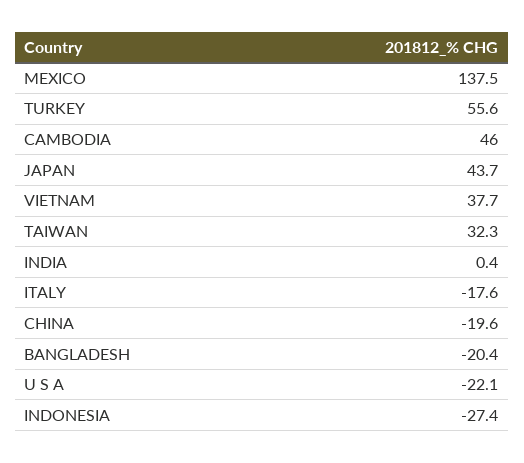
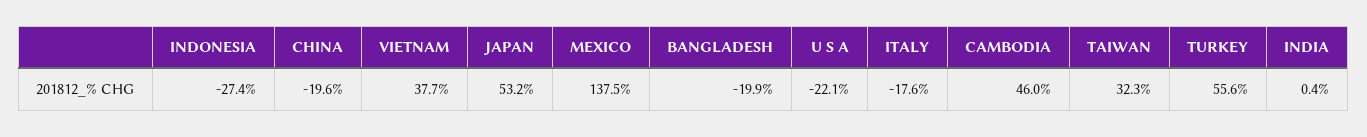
JAPAN: 43.7 -> 53.2
BANGLADESH: -20.4 -> -19.9

